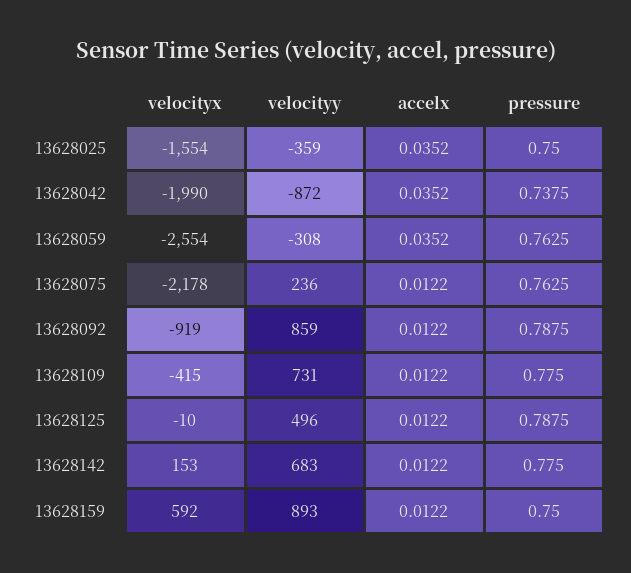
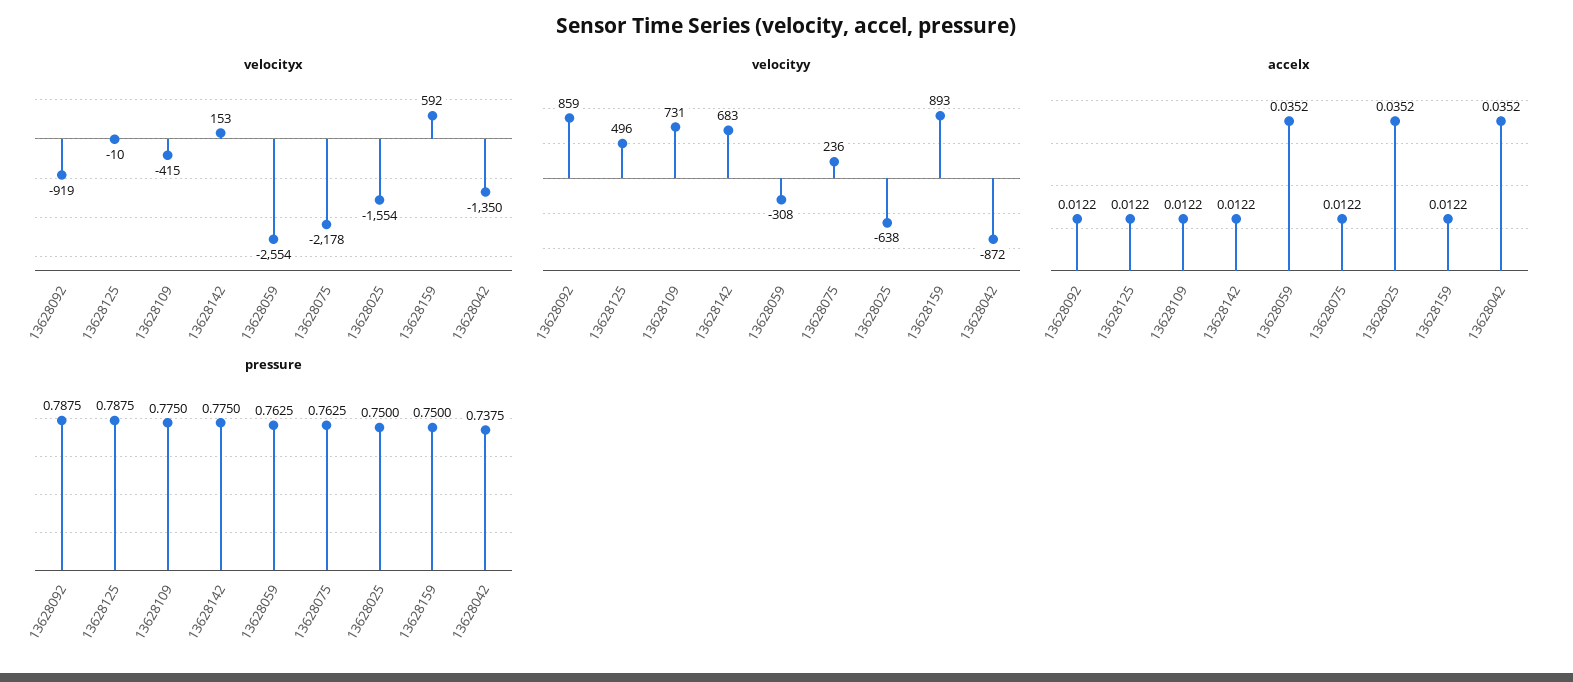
velocityy, 13628025: -359 -> -638
velocityx, 13628042: -1990 -> -1350

